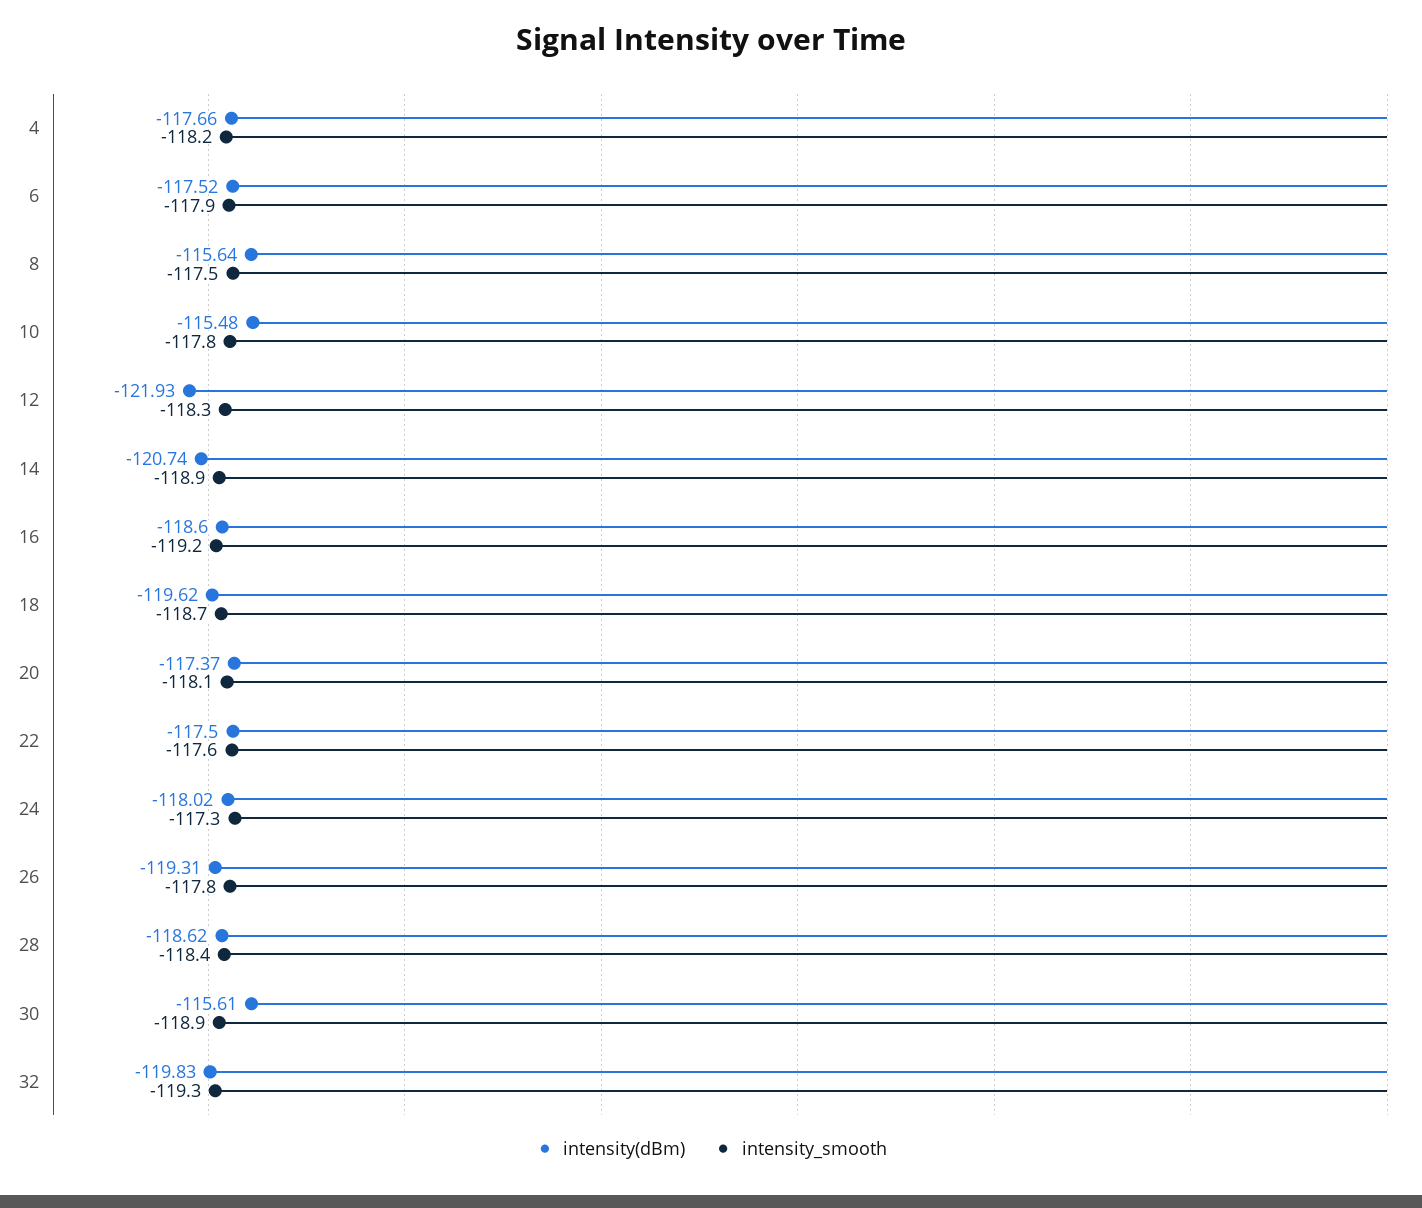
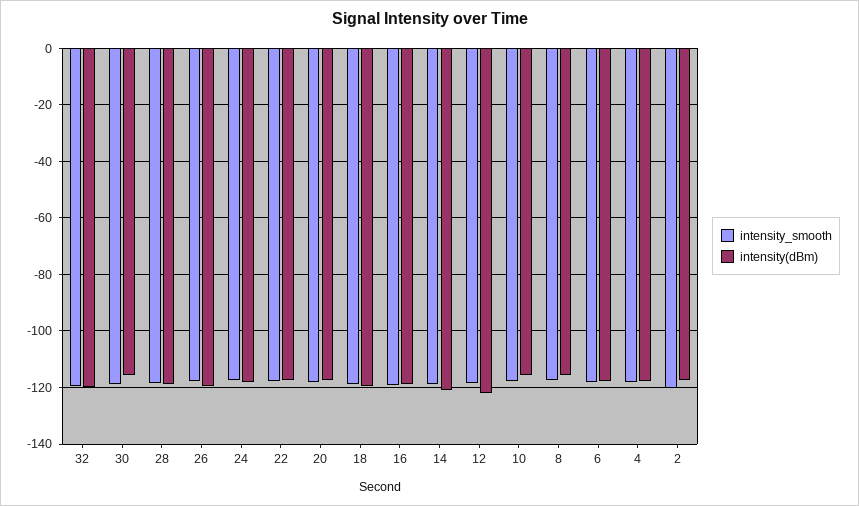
intensity_smooth, 2: none -> -120
intensity(dBm), 2: none -> -117.5

